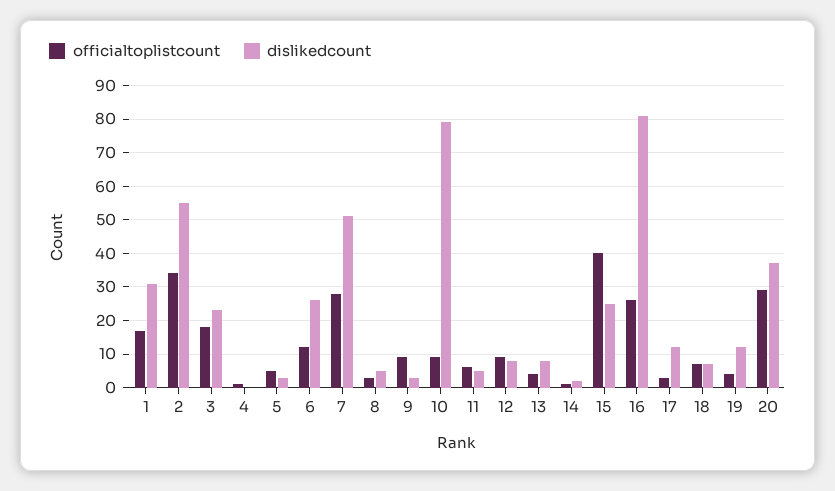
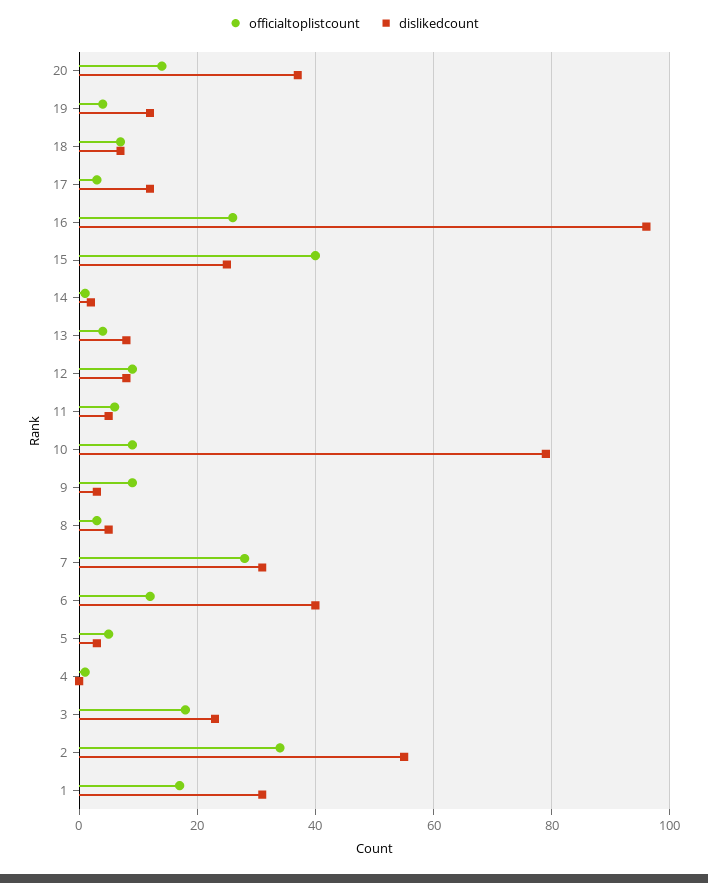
dislikedcount, 6: 25 -> 40
dislikedcount, 7: 50 -> 30
dislikedcount, 16: 80 -> 95
officialtoplistcount, 20: 30 -> 15

